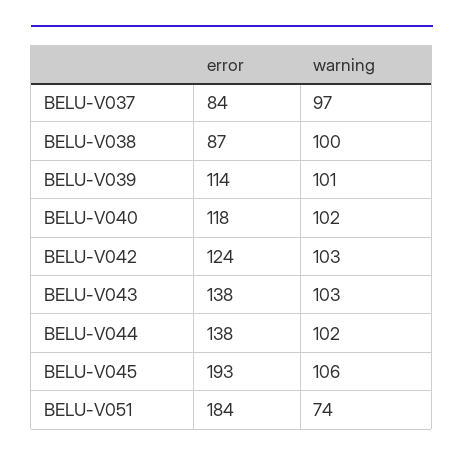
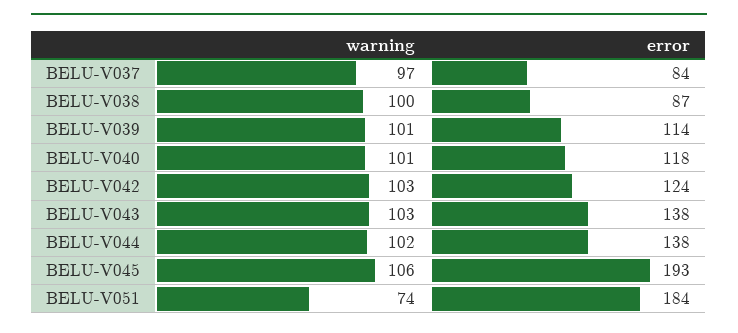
warning, BELU-V040: 102 -> 101

